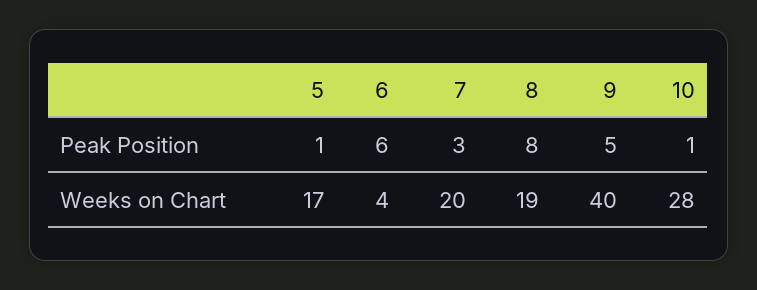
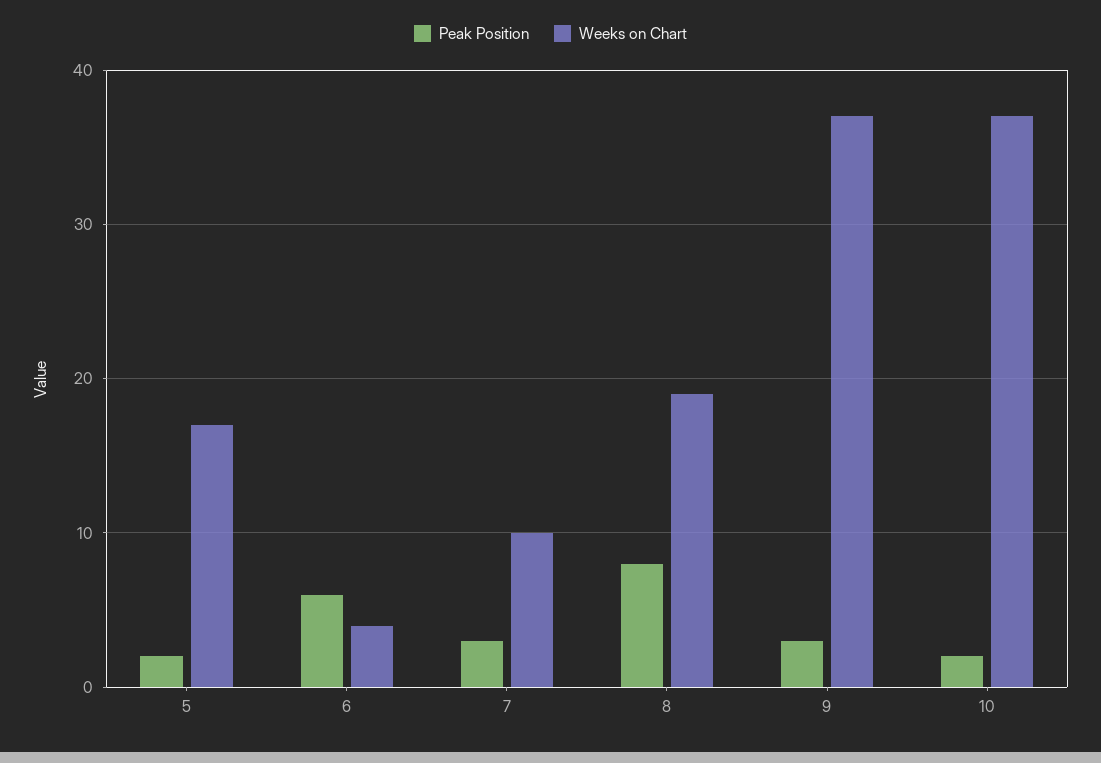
Peak Position, 5: 1 -> 2
Peak Position, 9: 5 -> 3
Peak Position, 10: 1 -> 2
Weeks on Chart, 7: 20 -> 10
Weeks on Chart, 9: 40 -> 37
Weeks on Chart, 10: 28 -> 37

